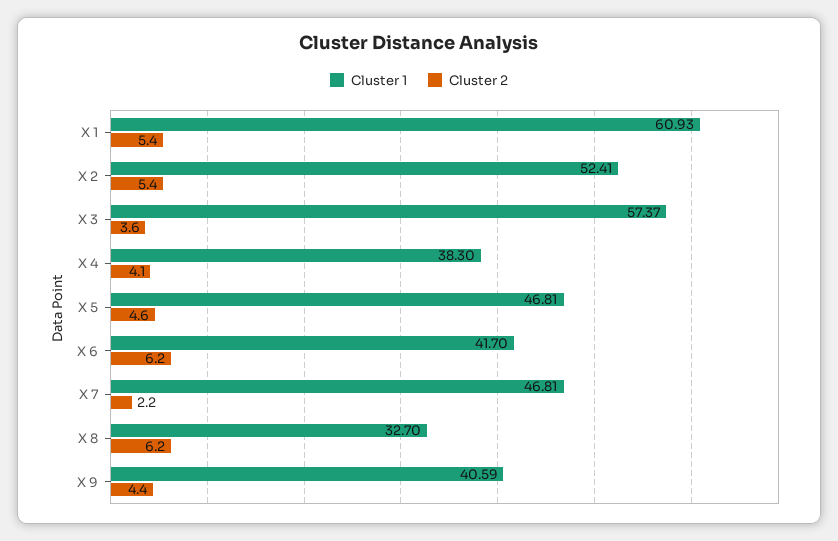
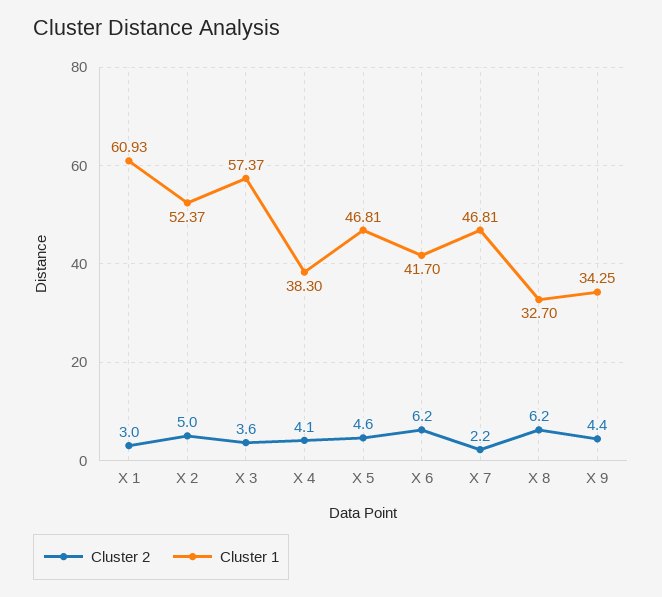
Cluster 2, X 1: 5.4 -> 3
Cluster 1, X 2: 52.41 -> 52.37
Cluster 2, X 2: 5.4 -> 5
Cluster 1, X 9: 40.59 -> 34.25

